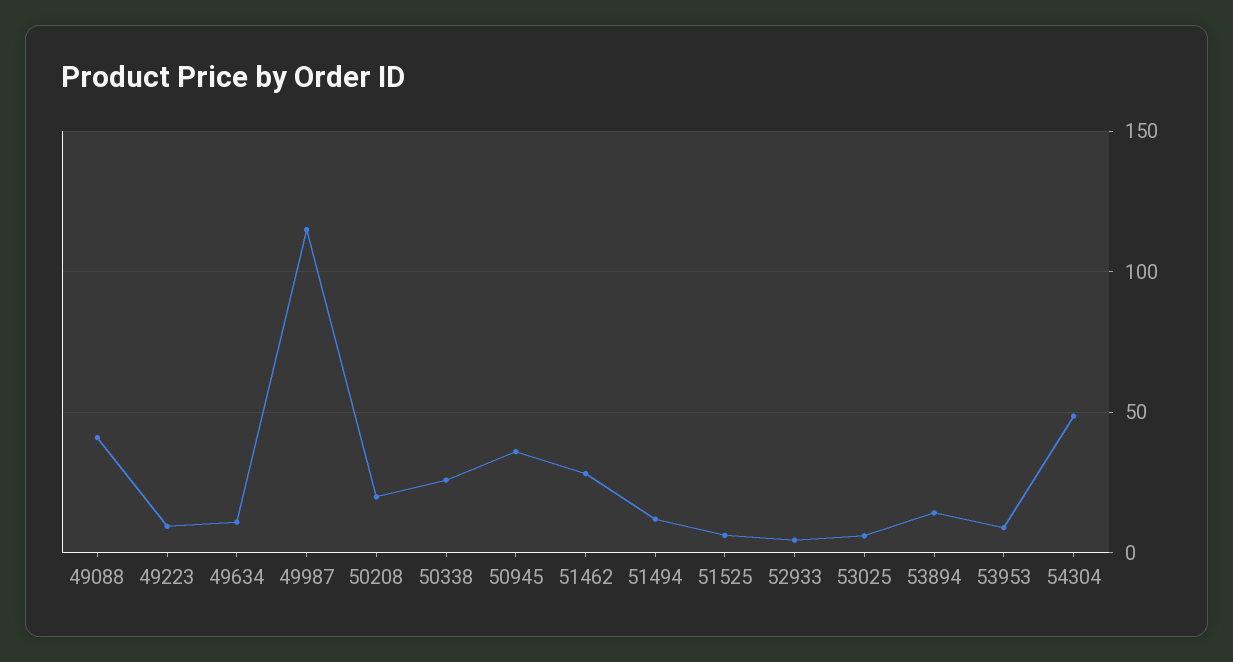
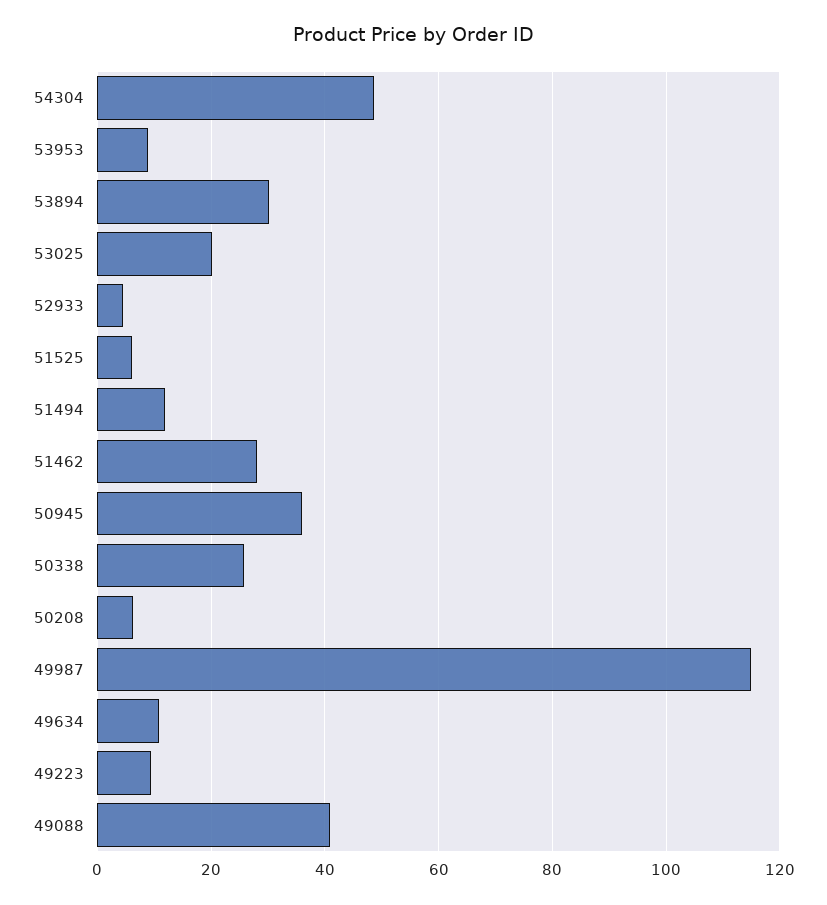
50208: 20 -> 6
53025: 5 -> 20
53894: 15 -> 30

